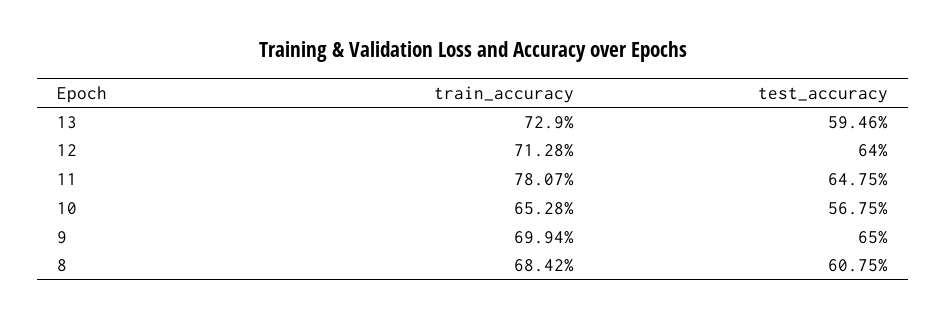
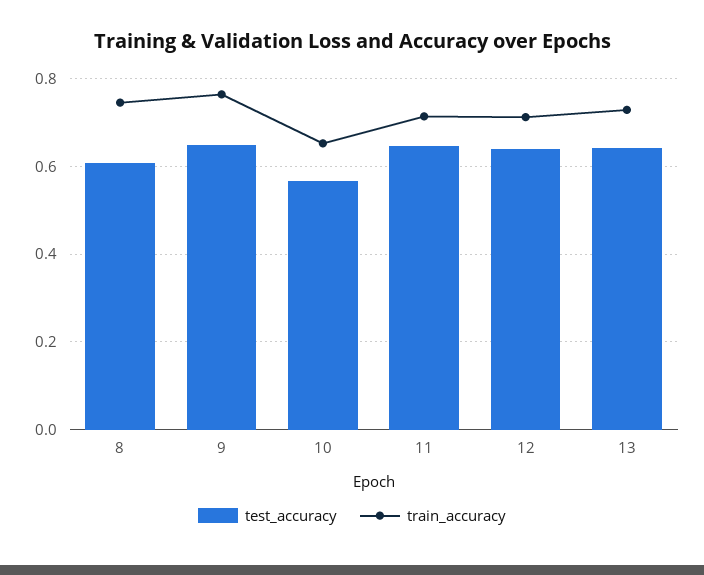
test_accuracy, 13: 0.5946 -> 0.64
train_accuracy, 11: 0.7807 -> 0.72
train_accuracy, 9: 0.6994 -> 0.76
train_accuracy, 8: 0.6842 -> 0.74

